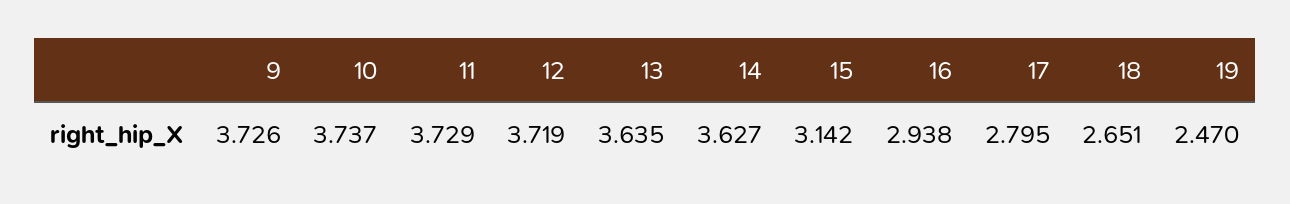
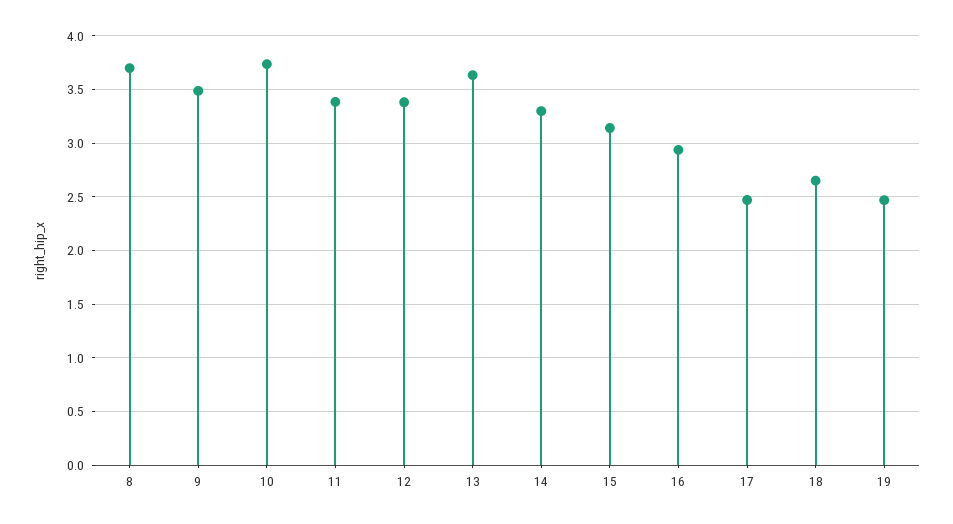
9: 3.726 -> 3.5
11: 3.729 -> 3.4
12: 3.719 -> 3.4
14: 3.627 -> 3.3
17: 2.795 -> 2.5
8: none -> 3.7

